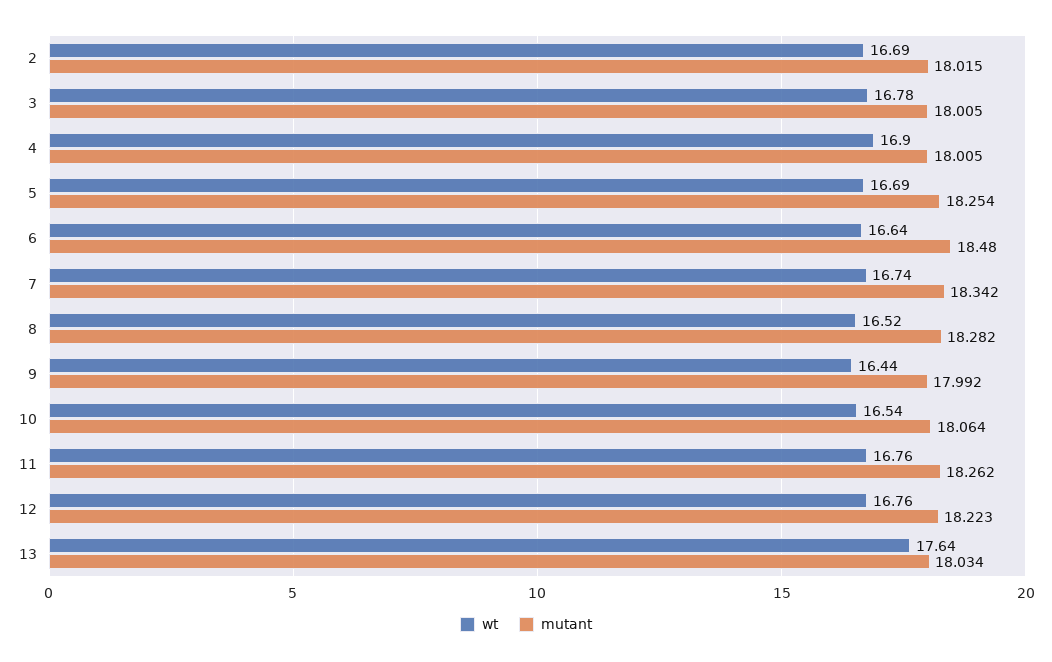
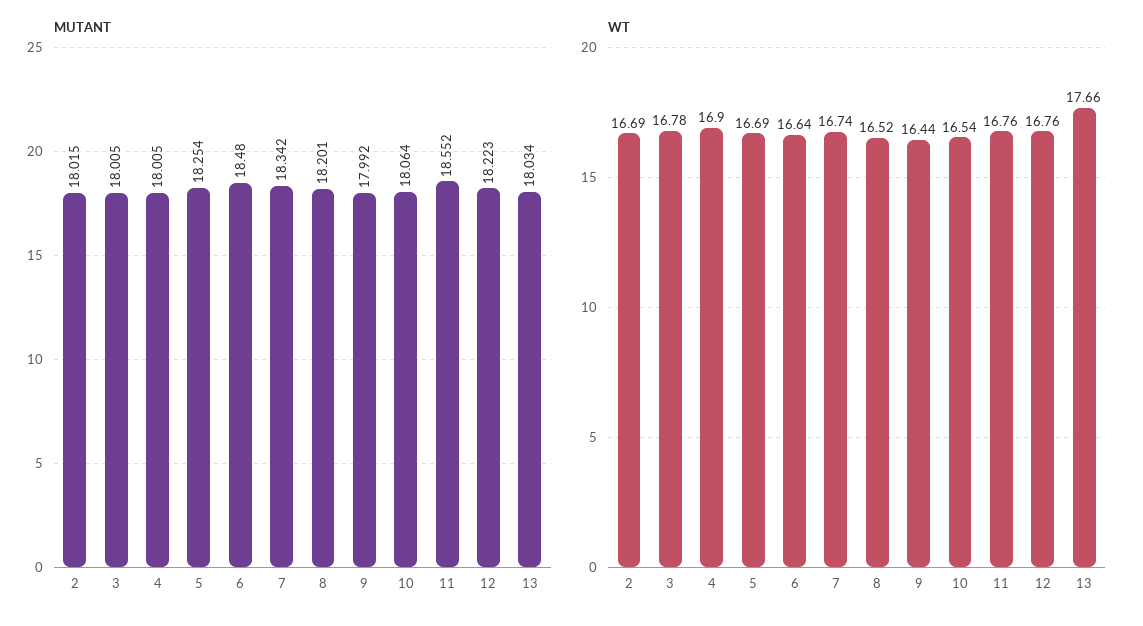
mutant, 8: 18.282 -> 18.201
mutant, 11: 18.262 -> 18.552
wt, 13: 17.64 -> 17.66

